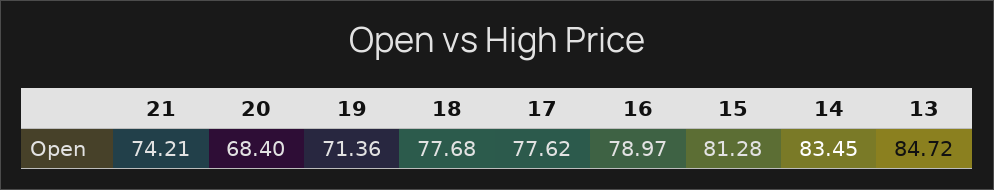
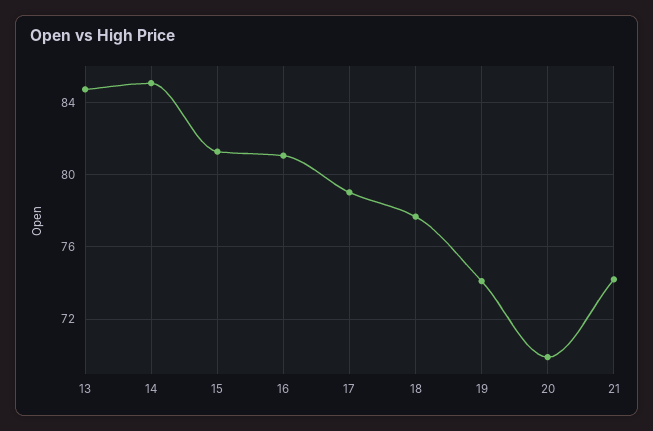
20: 68.4 -> 70
19: 71.36 -> 74
17: 77.62 -> 79
16: 78.97 -> 81
14: 83.45 -> 85

